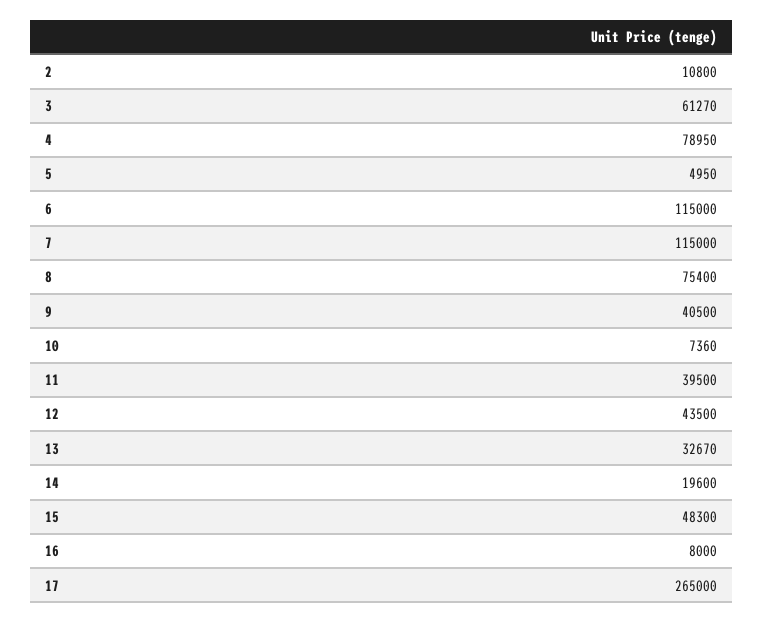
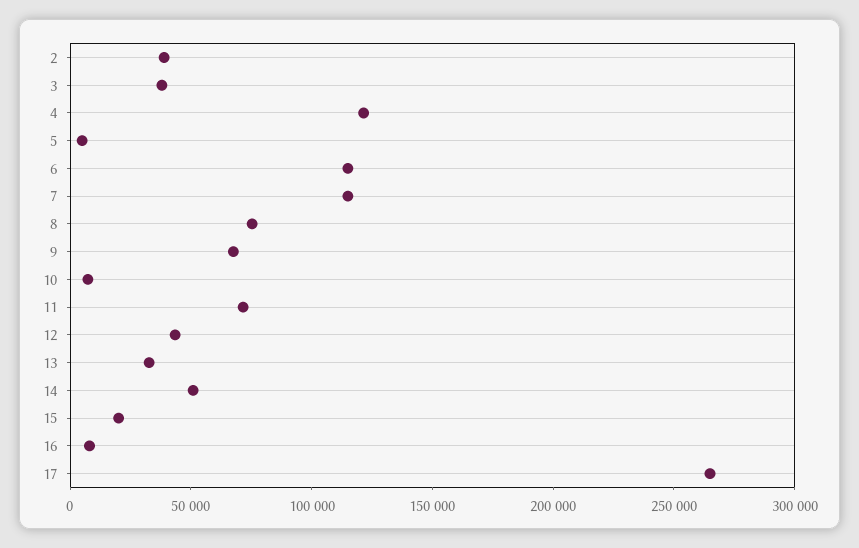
2: 10800 -> 40000
3: 61270 -> 40000
4: 78950 -> 120000
9: 40500 -> 70000
11: 39500 -> 70000
14: 19600 -> 50000
15: 48300 -> 20000

